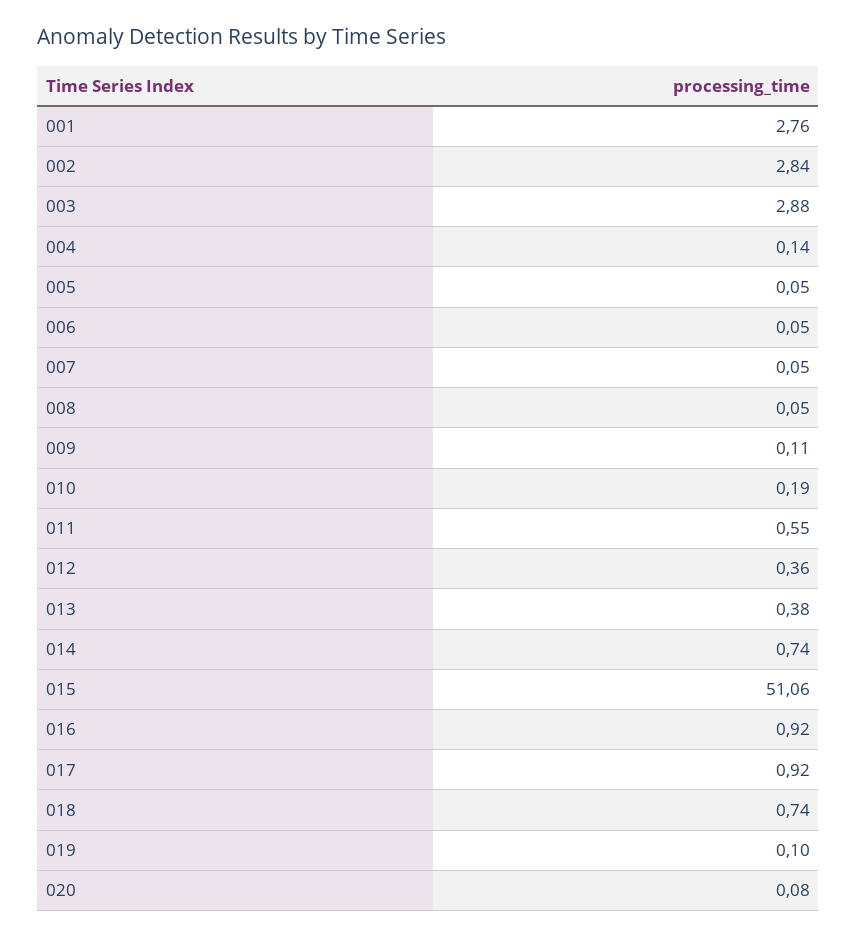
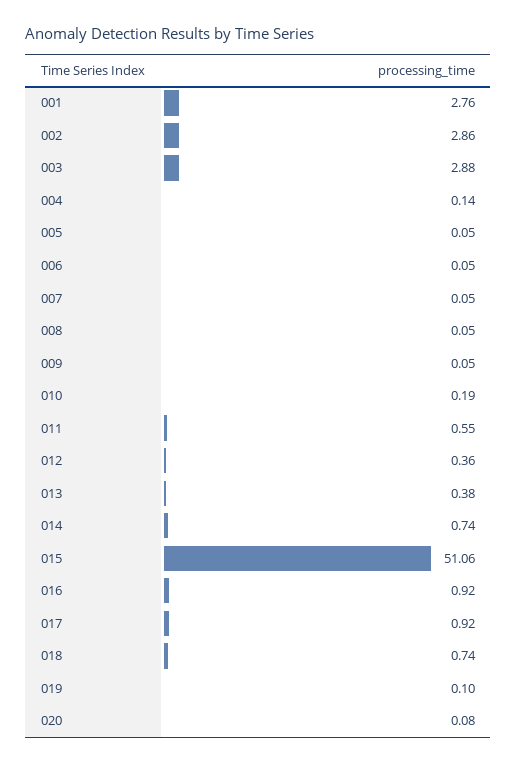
002: 2.84 -> 2.86
009: 0.11 -> 0.05

